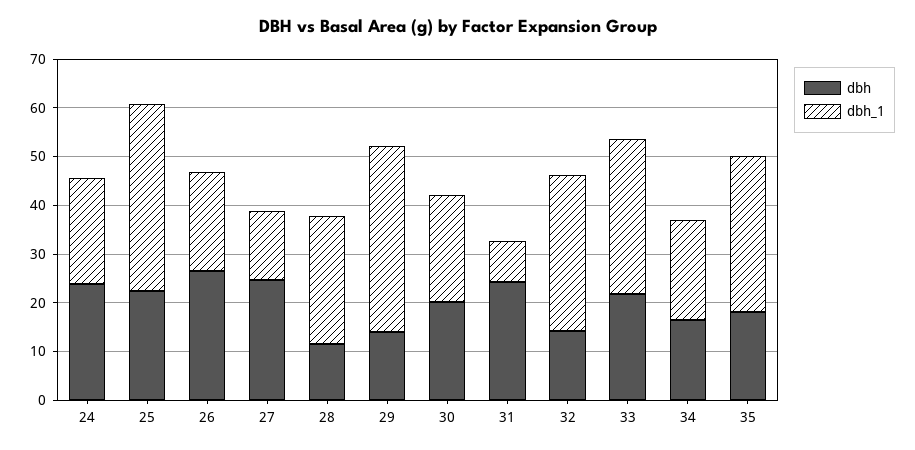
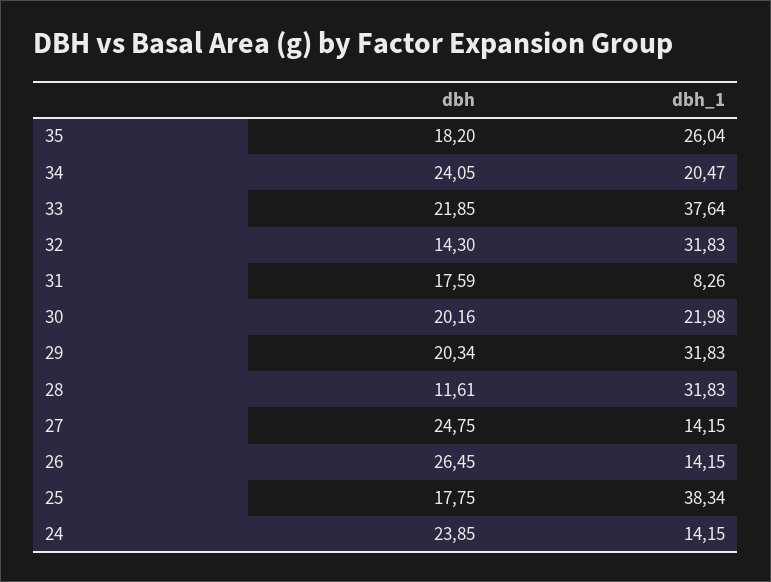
dbh_1, 24: 22 -> 14.15
dbh, 25: 22 -> 17.75
dbh_1, 26: 20 -> 14.15
dbh_1, 28: 26 -> 31.83
dbh, 29: 14 -> 20.34
dbh_1, 29: 38 -> 31.83
dbh, 31: 24 -> 17.59
dbh_1, 33: 32 -> 37.64
dbh, 34: 16 -> 24.05
dbh_1, 35: 32 -> 26.04

